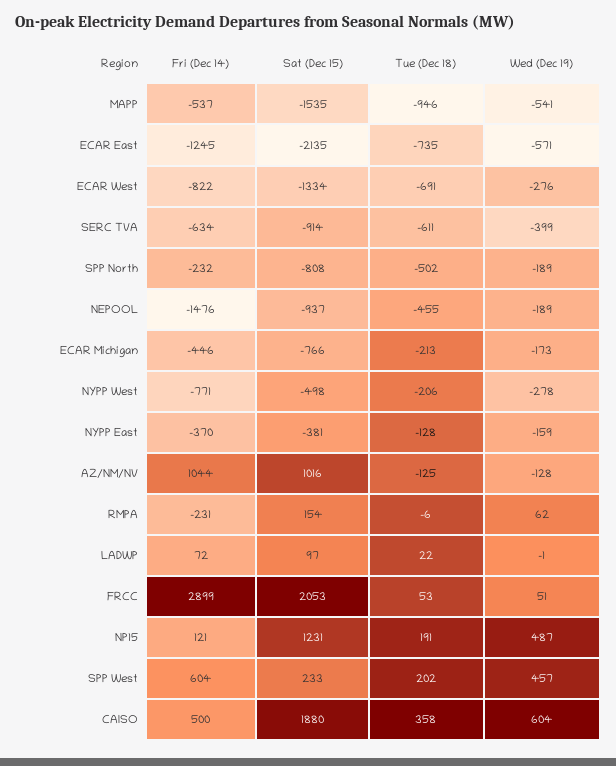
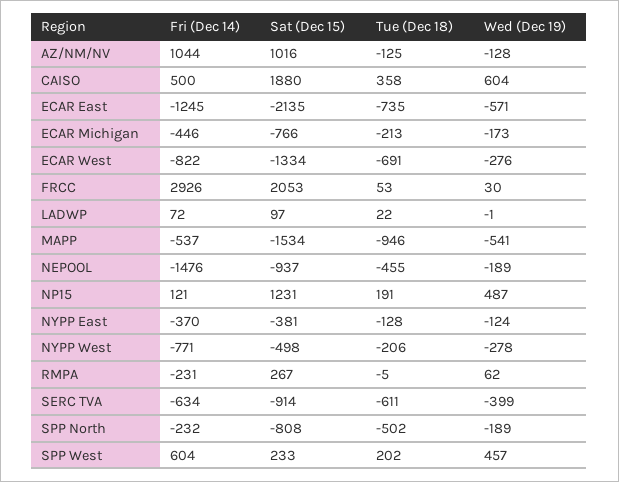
Sat (Dec 15), MAPP: -1535 -> -1534
Wed (Dec 19), NYPP East: -159 -> -124
Sat (Dec 15), RMPA: 154 -> 267
Tue (Dec 18), RMPA: -6 -> -5
Fri (Dec 14), FRCC: 2899 -> 2926
Wed (Dec 19), FRCC: 51 -> 30

